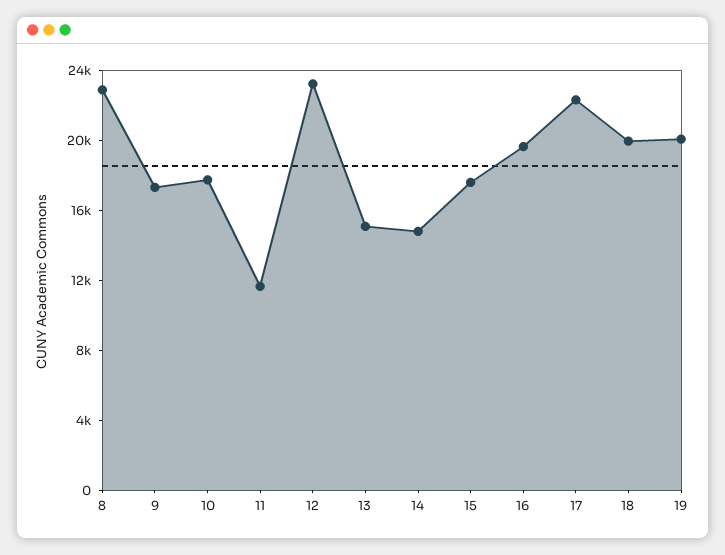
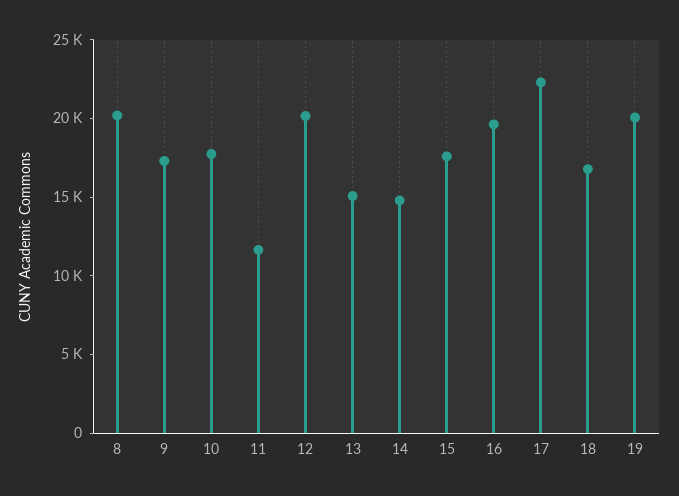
8: 23000 -> 20000
12: 23000 -> 20000
18: 20000 -> 17000

